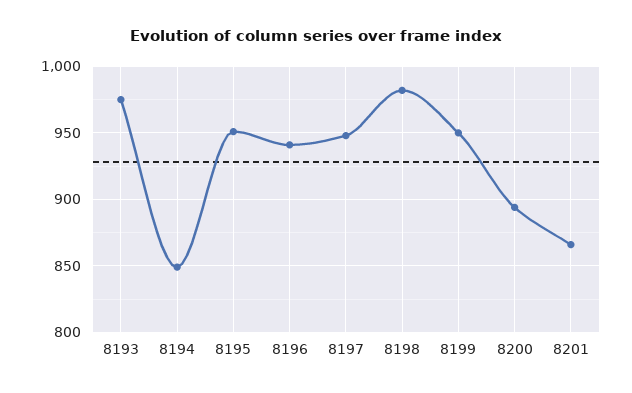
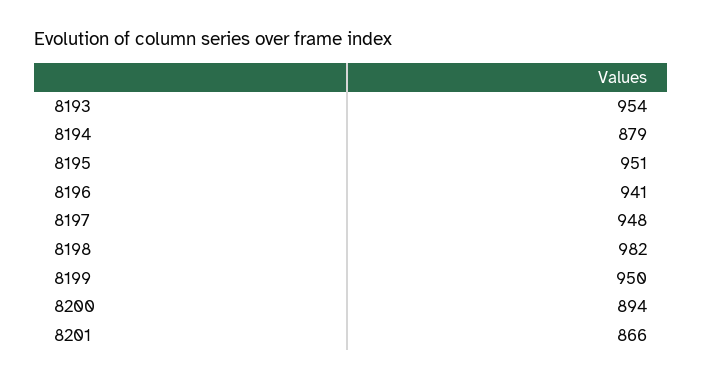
8193: 975 -> 954
8194: 850 -> 879

